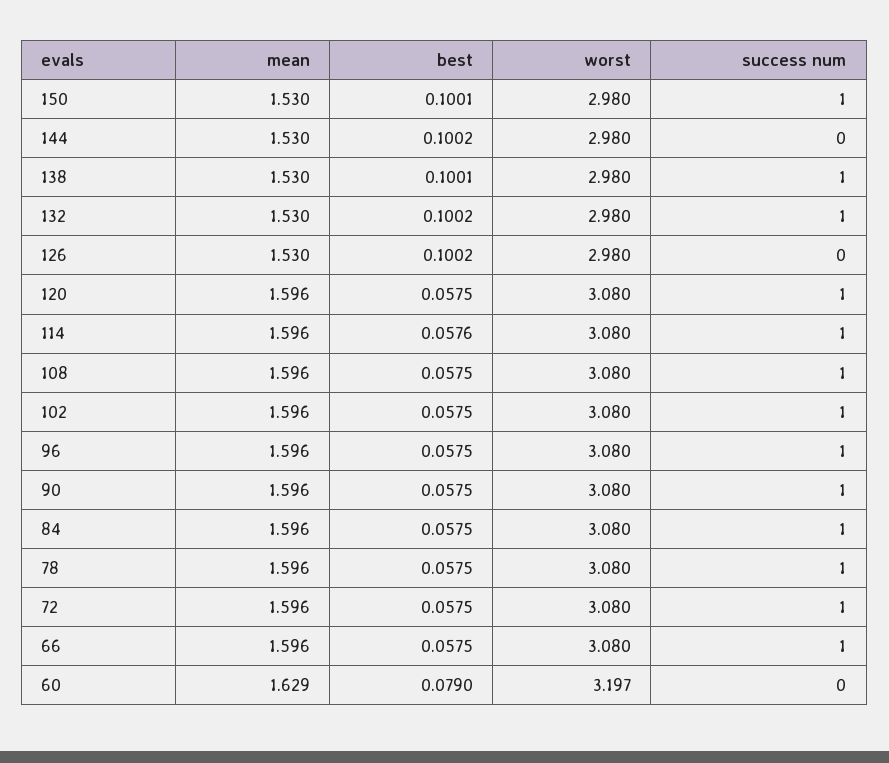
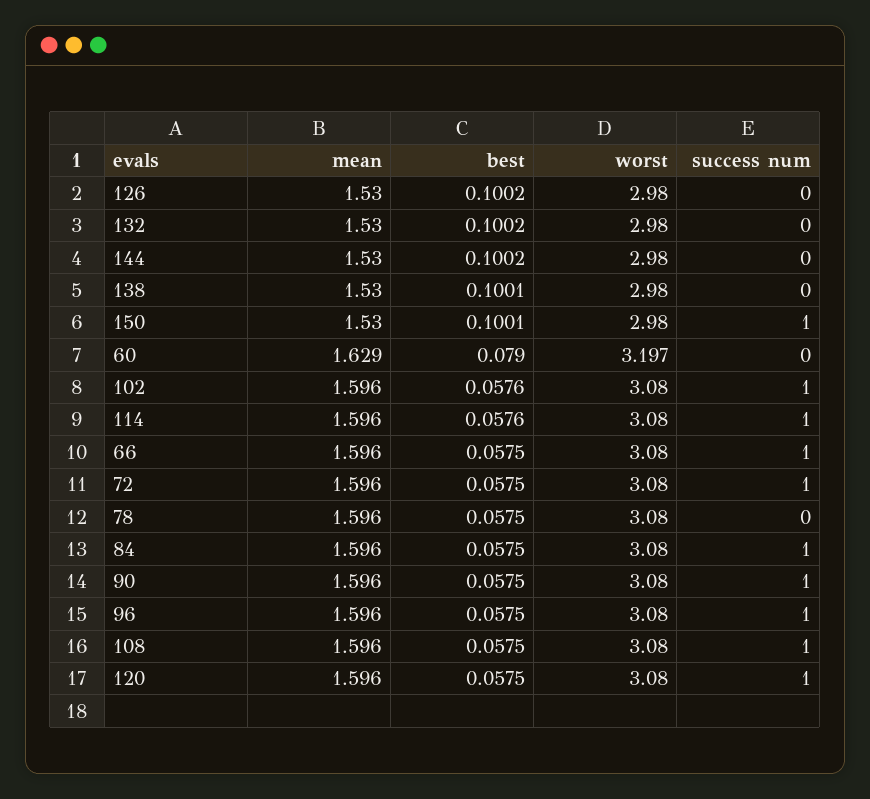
success num, 138: 1 -> 0
success num, 132: 1 -> 0
best, 102: 0.0575 -> 0.0576
success num, 78: 1 -> 0

